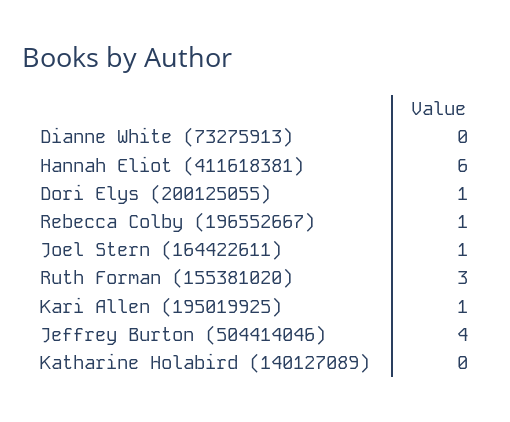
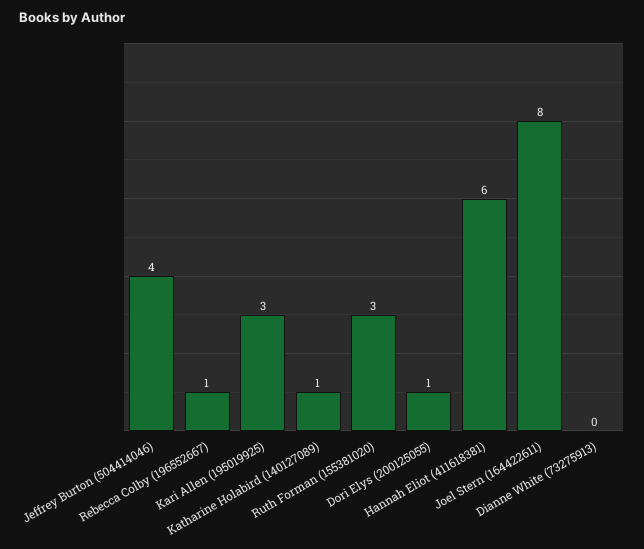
Joel Stern (164422611): 1 -> 8
Kari Allen (195019925): 1 -> 3
Katharine Holabird (140127089): 0 -> 1

